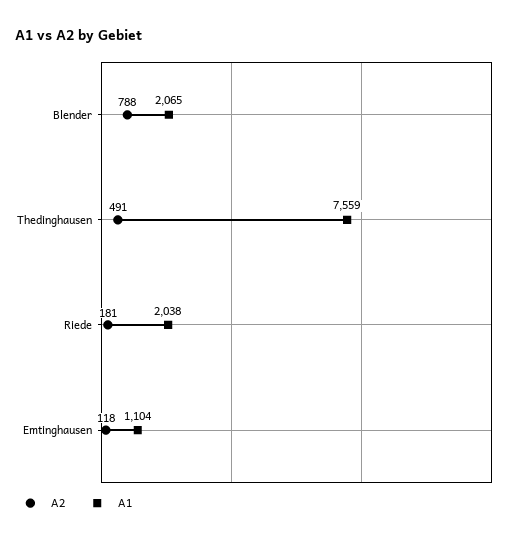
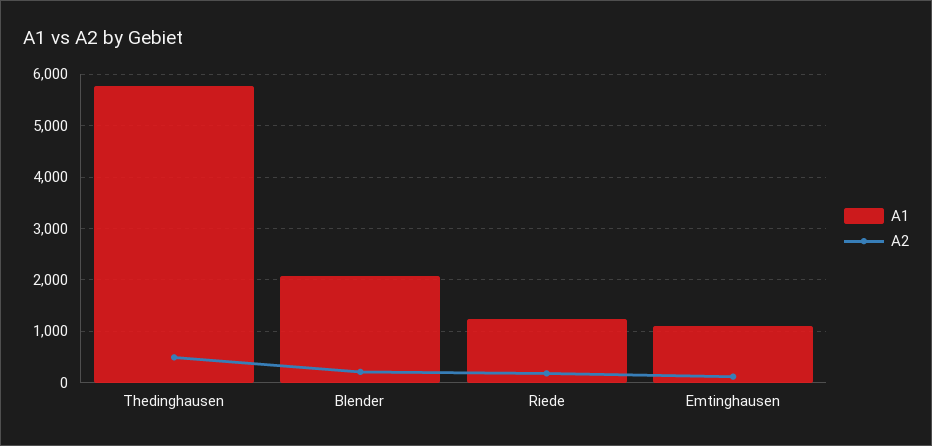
A2, Blender: 788 -> 200
A1, Thedinghausen: 7559 -> 5800
A1, Riede: 2038 -> 1200

